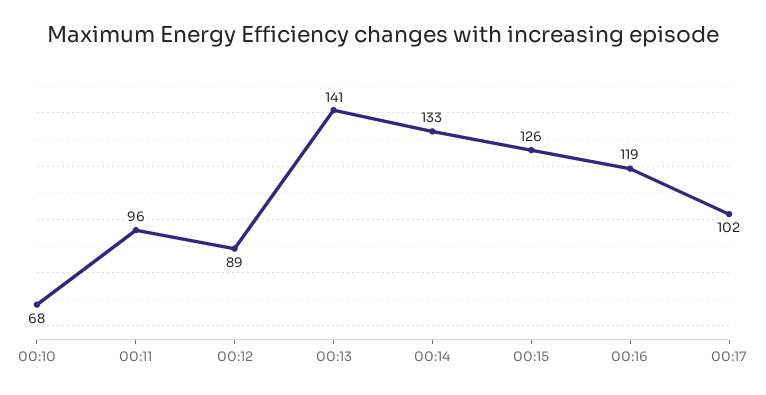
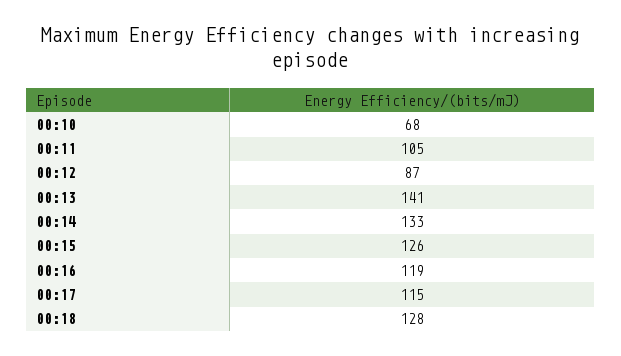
00:11: 96 -> 105
00:12: 89 -> 87
00:17: 102 -> 115
00:18: none -> 128

